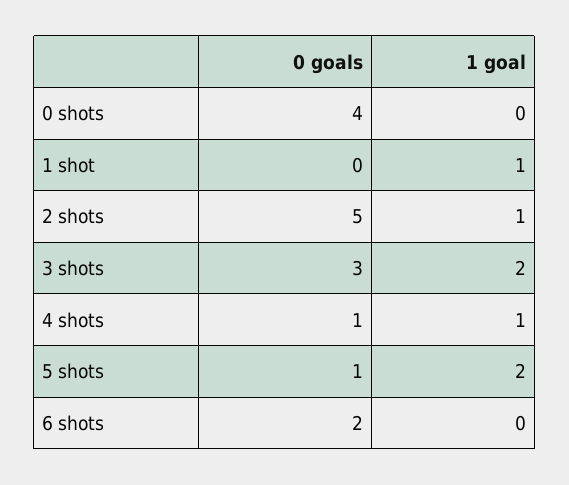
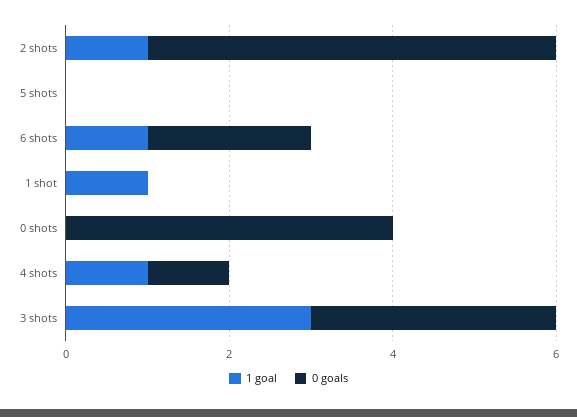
1 goal, 3 shots: 2 -> 3
0 goals, 5 shots: 1 -> 0
1 goal, 5 shots: 2 -> 0
1 goal, 6 shots: 0 -> 1

